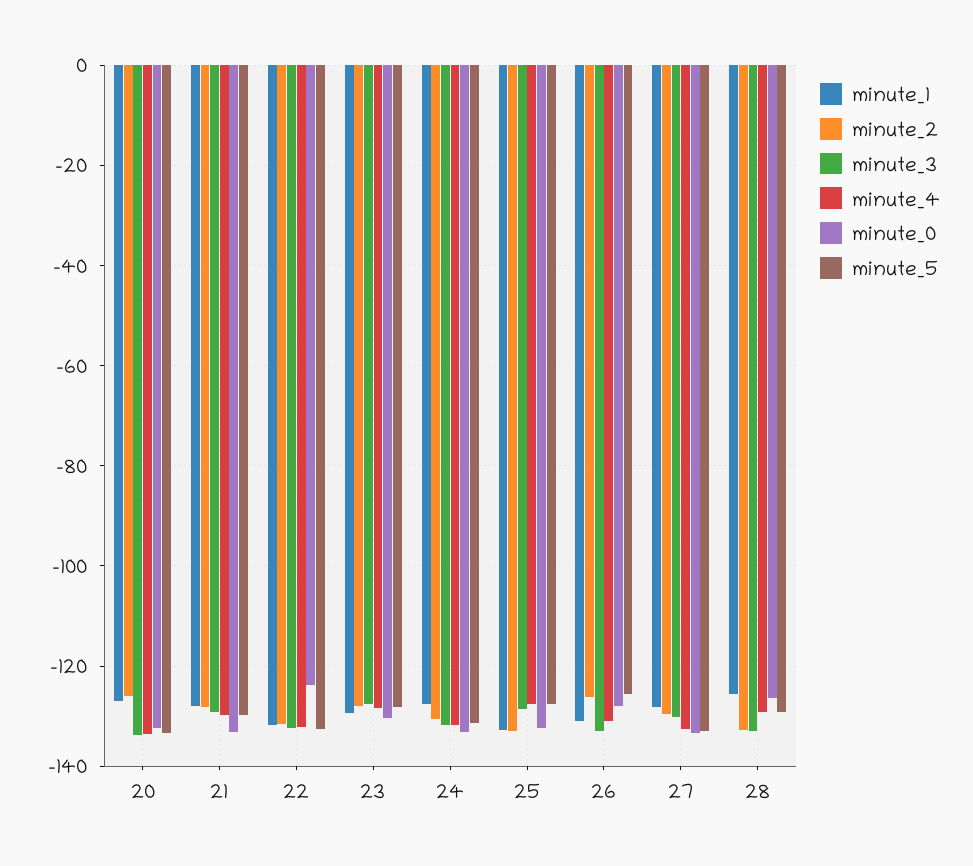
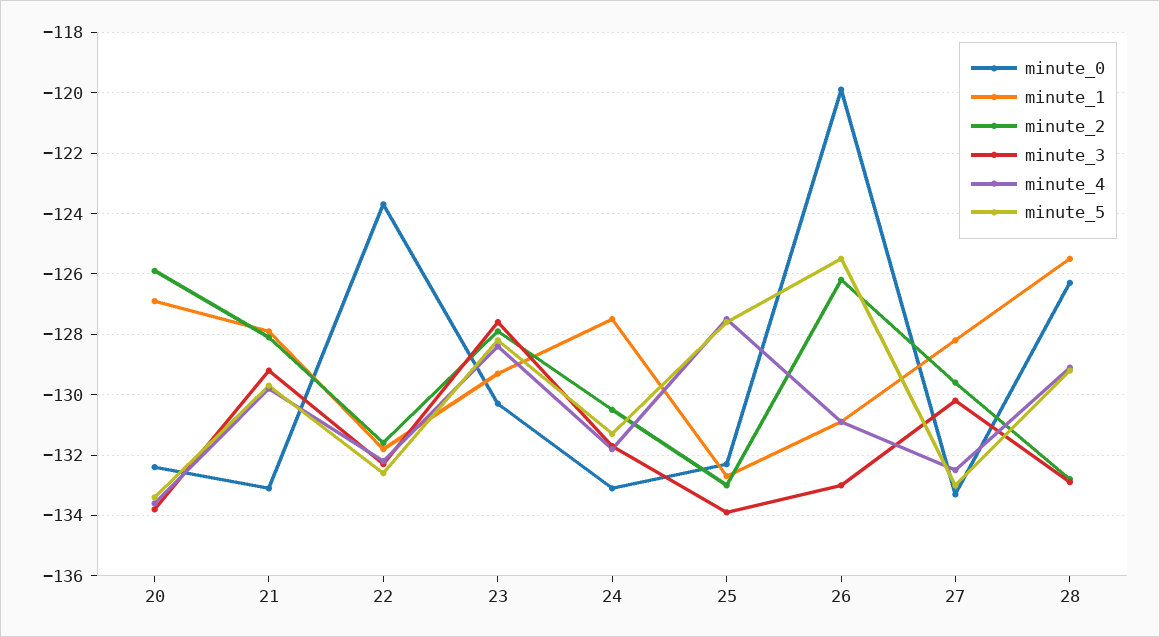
minute_3, 25: -128 -> -134
minute_0, 26: -128 -> -120

